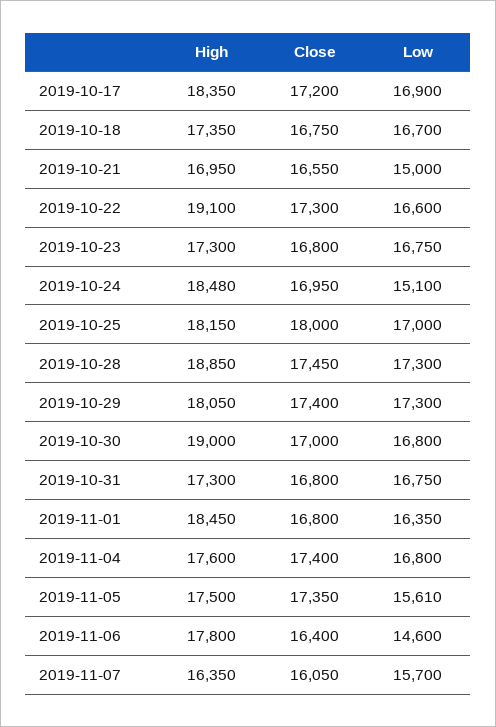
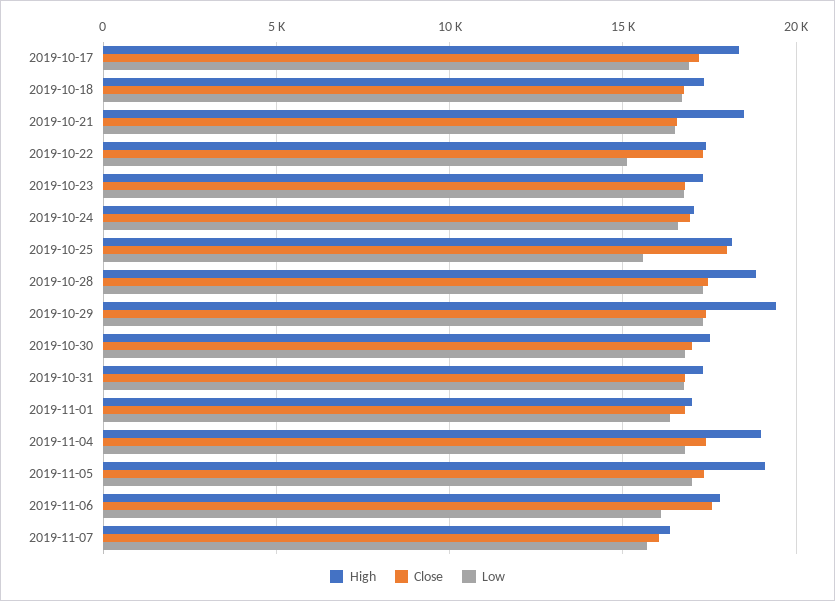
High, 2019-10-21: 16950 -> 18500
Low, 2019-10-21: 15000 -> 16500
High, 2019-10-22: 19100 -> 17500
Low, 2019-10-22: 16600 -> 15000
High, 2019-10-24: 18480 -> 17000
Low, 2019-10-24: 15100 -> 16500
Low, 2019-10-25: 17000 -> 15500
High, 2019-10-29: 18050 -> 19500
High, 2019-10-30: 19000 -> 17500
High, 2019-11-01: 18450 -> 17000
High, 2019-11-04: 17600 -> 19000
High, 2019-11-05: 17500 -> 19000
Low, 2019-11-05: 15610 -> 17000
Close, 2019-11-06: 16400 -> 17500
Low, 2019-11-06: 14600 -> 16000

